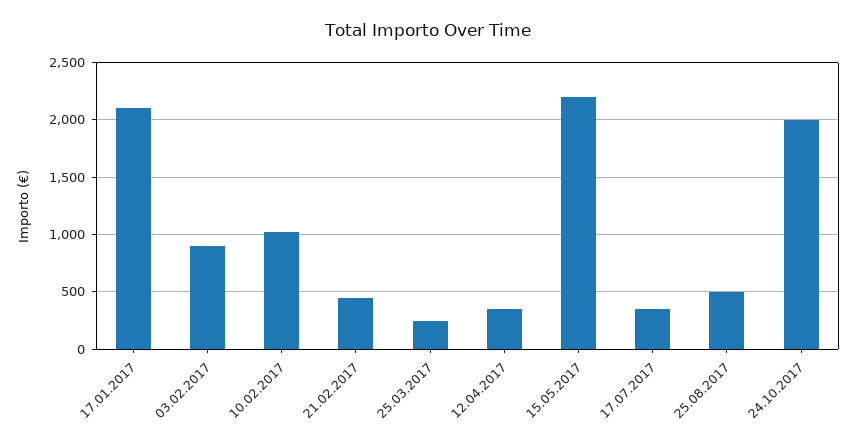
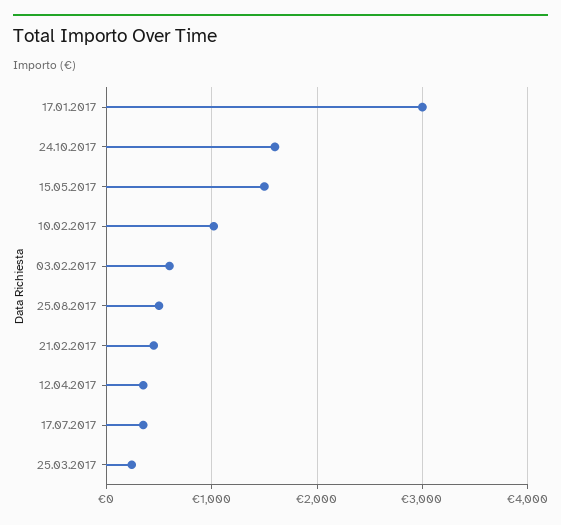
17.01.2017: 2100 -> 3000
03.02.2017: 900 -> 600
15.05.2017: 2200 -> 1500
24.10.2017: 2000 -> 1600

